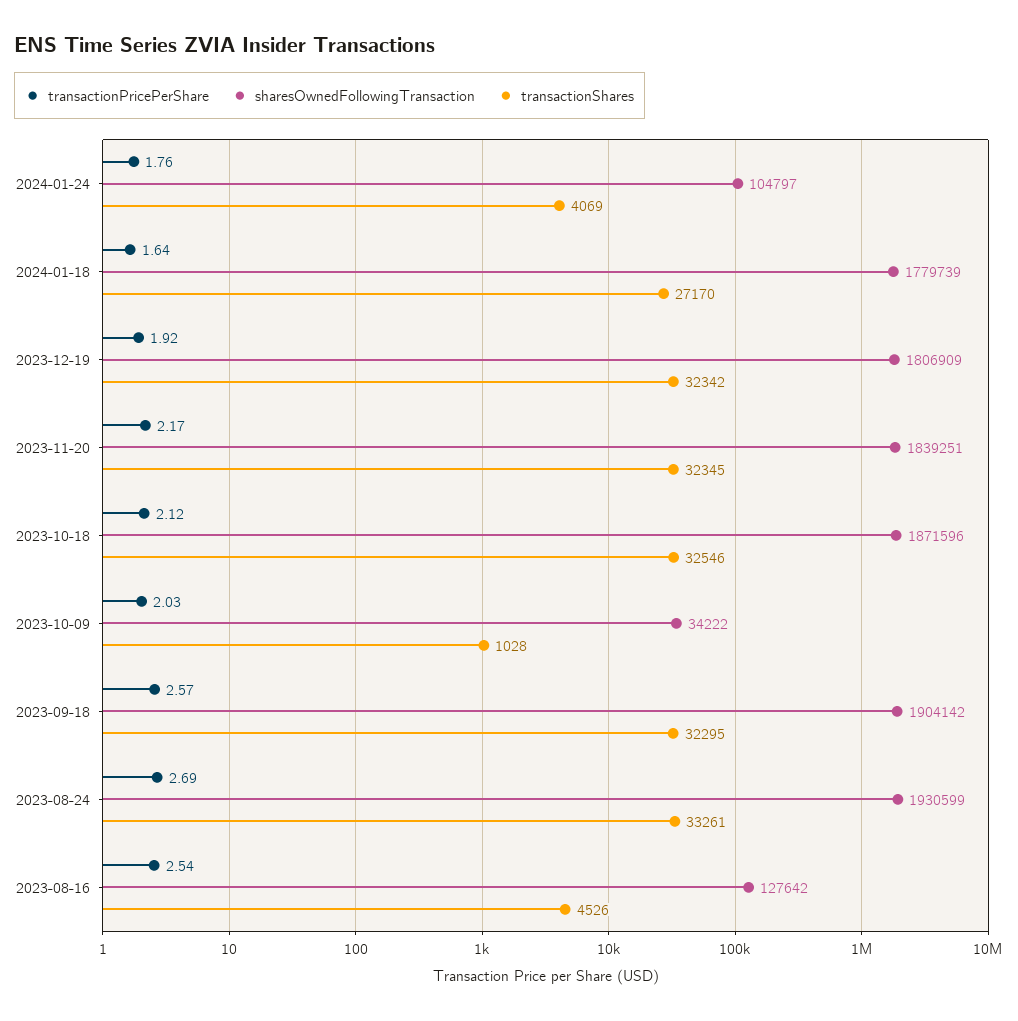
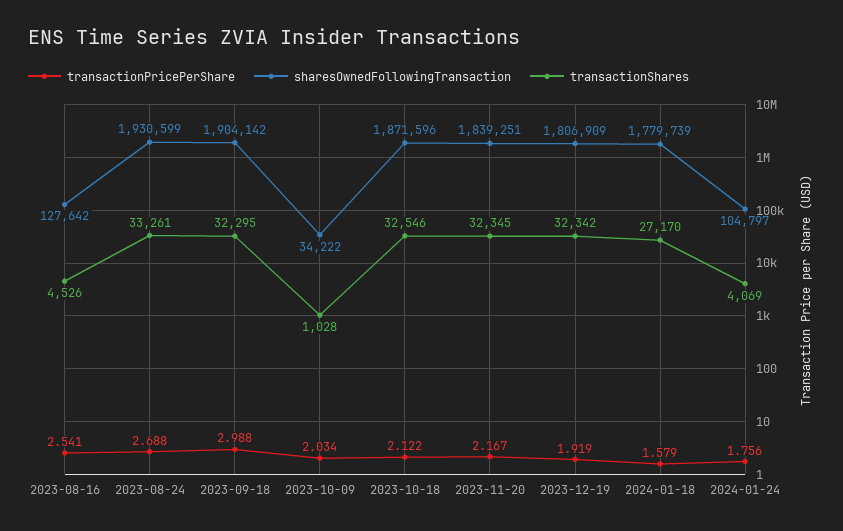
transactionPricePerShare, 2024-01-18: 1.64 -> 1.579
transactionPricePerShare, 2023-09-18: 2.57 -> 2.988

